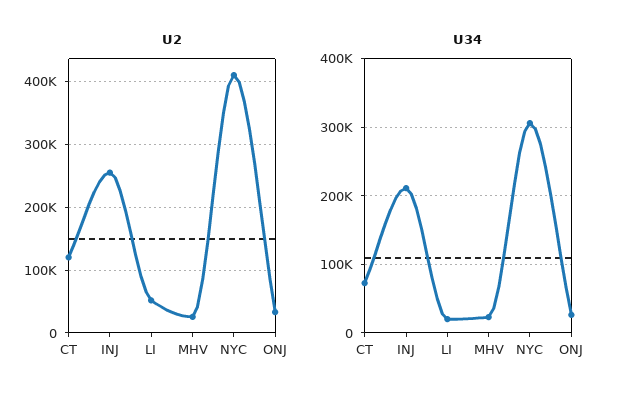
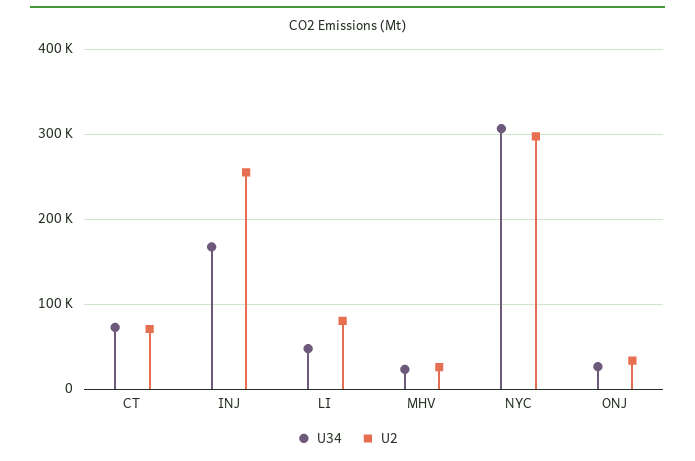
U2, CT: 120000 -> 70000
U2, LI: 50000 -> 80000
U2, NYC: 410000 -> 300000
U34, INJ: 210000 -> 170000
U34, LI: 20000 -> 50000

